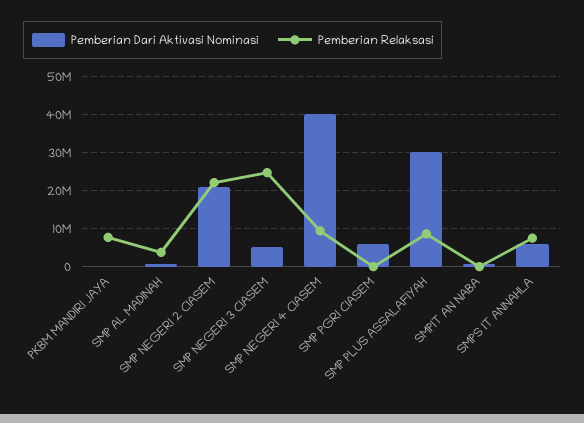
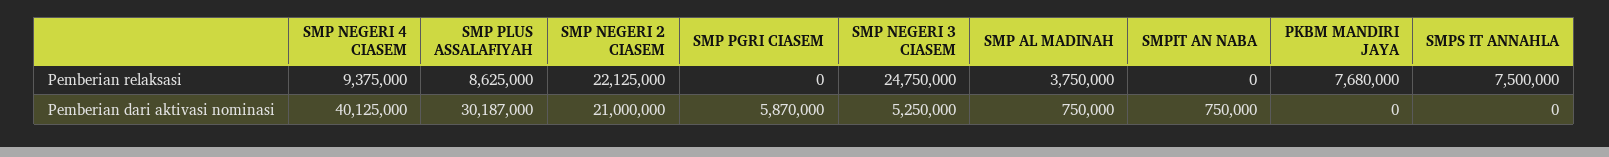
Pemberian Dari Aktivasi Nominasi, SMPS IT ANNAHLA: 6000000 -> 0

